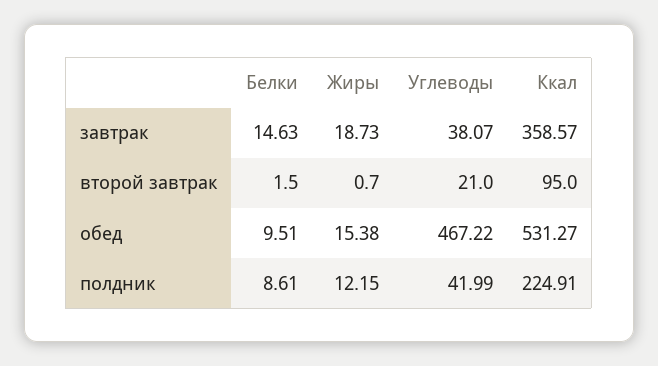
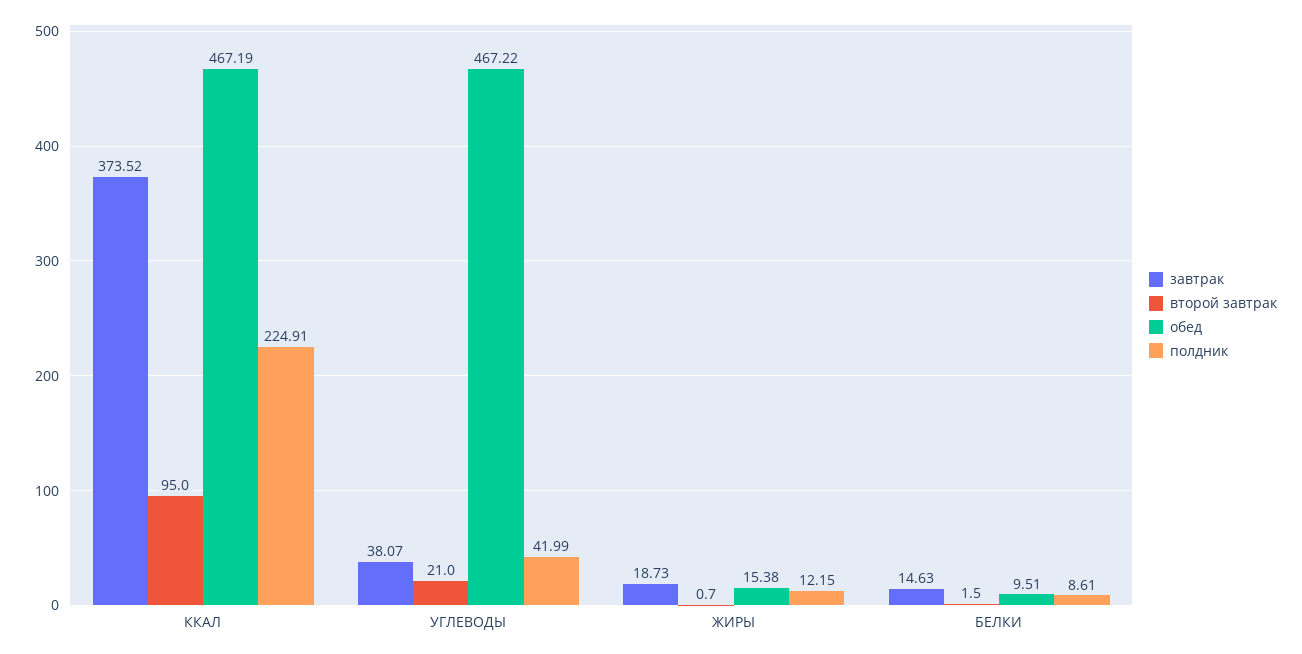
завтрак, Ккал: 358.57 -> 373.52
обед, Ккал: 531.27 -> 467.19

